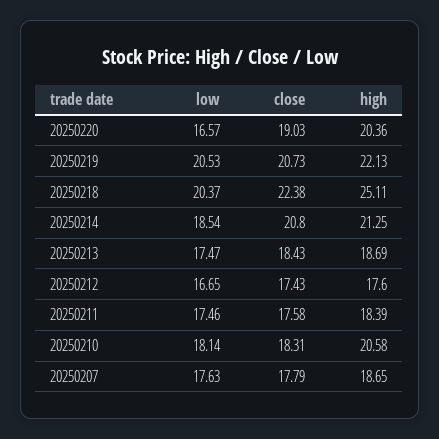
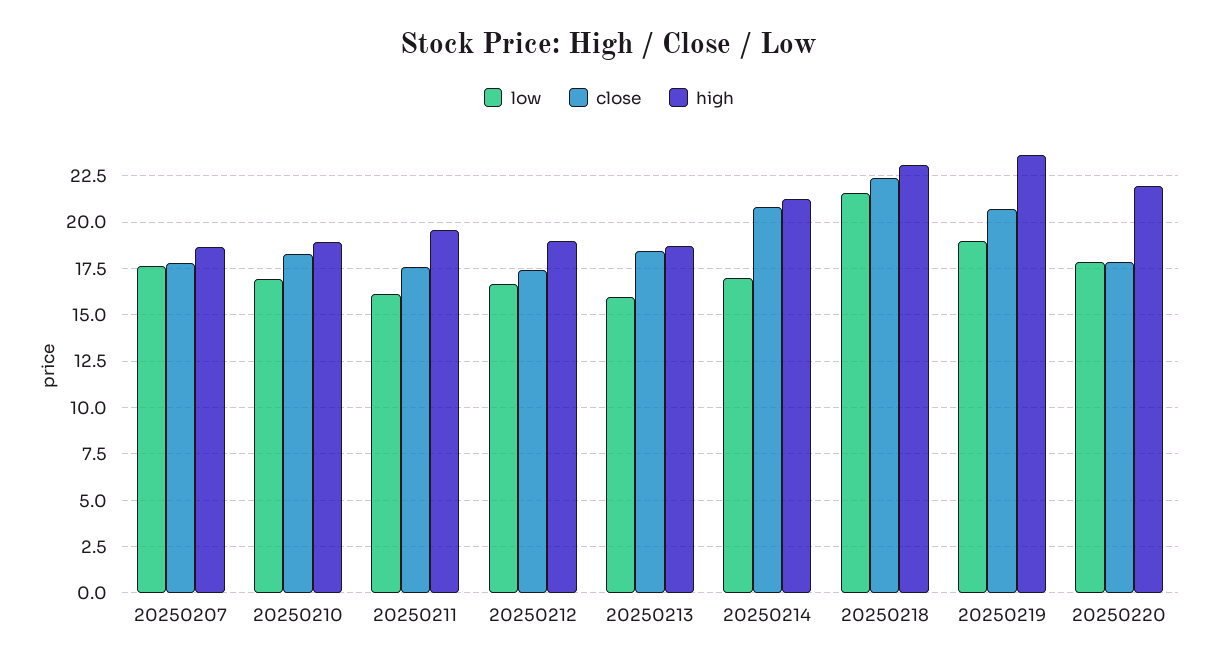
low, 20250220: 16.57 -> 18
close, 20250220: 19.03 -> 18
high, 20250220: 20.36 -> 22
low, 20250219: 20.53 -> 19
high, 20250219: 22.13 -> 23.5
low, 20250218: 20.37 -> 21.5
high, 20250218: 25.11 -> 23
low, 20250214: 18.54 -> 17
low, 20250213: 17.47 -> 16
high, 20250212: 17.6 -> 19
low, 20250211: 17.46 -> 16
high, 20250211: 18.39 -> 19.5
low, 20250210: 18.14 -> 17
high, 20250210: 20.58 -> 19

